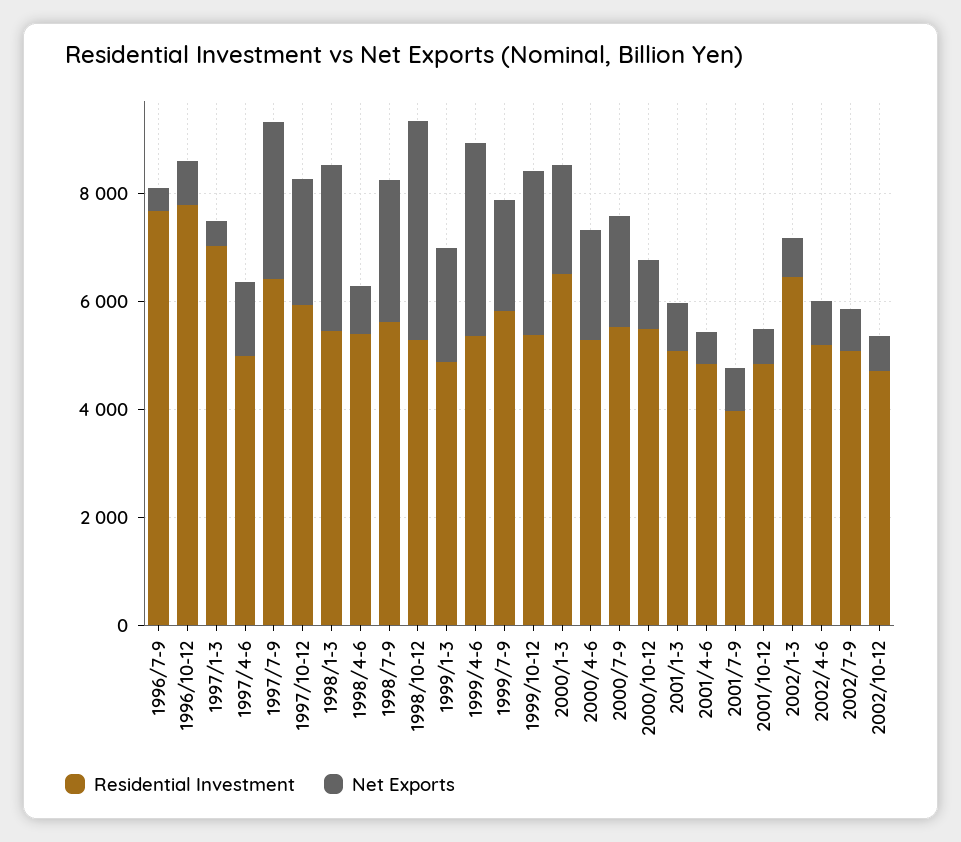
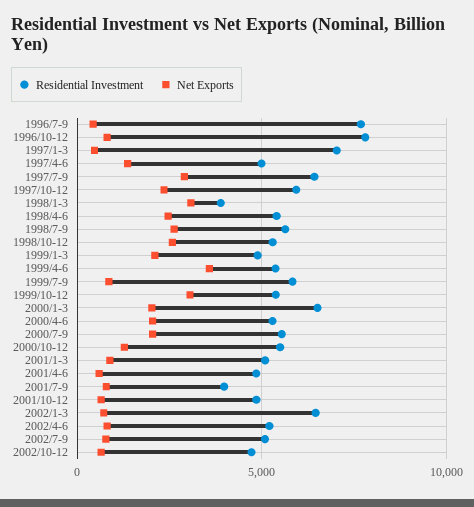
Residential Investment, 1998/1-3: 5500 -> 4000
Net Exports, 1998/4-6: 1000 -> 2500
Net Exports, 1998/10-12: 4000 -> 2500
Net Exports, 1999/7-9: 2000 -> 1000

